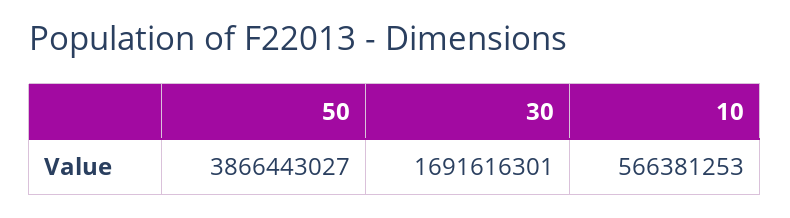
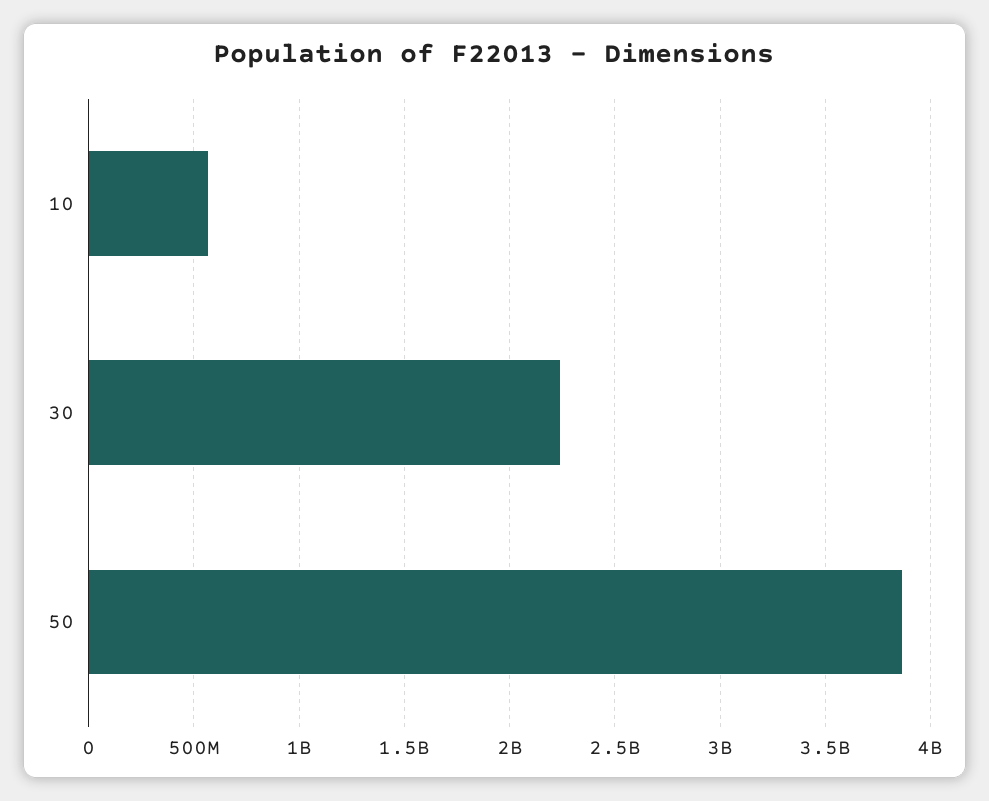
30: 1691616301 -> 2250000000

